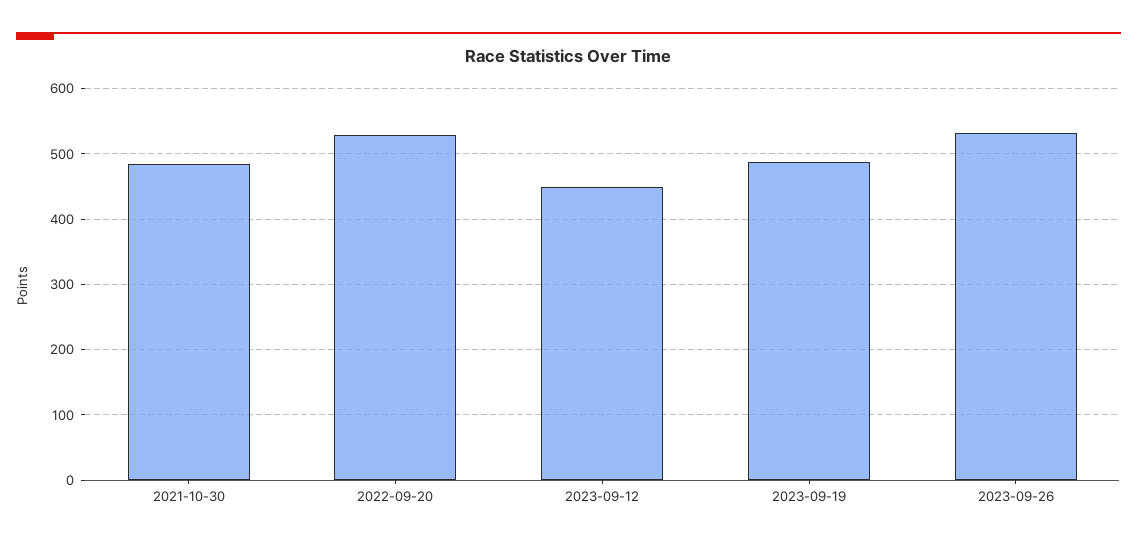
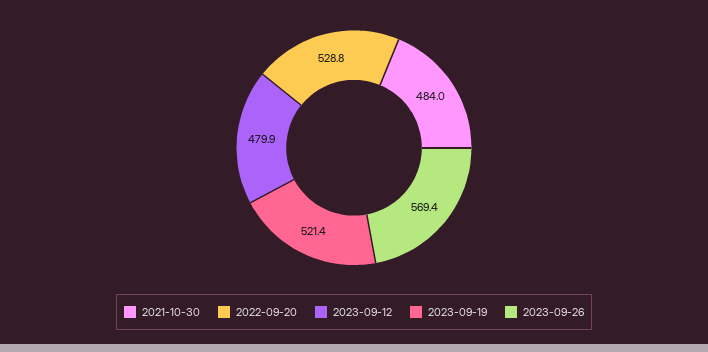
2023-09-12: 450 -> 479.9
2023-09-19: 490 -> 521.4
2023-09-26: 530 -> 569.4

